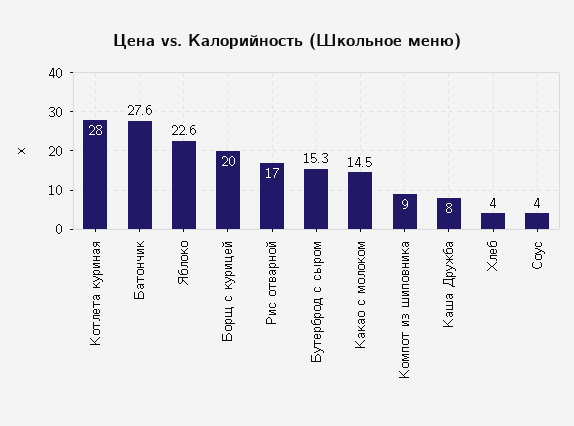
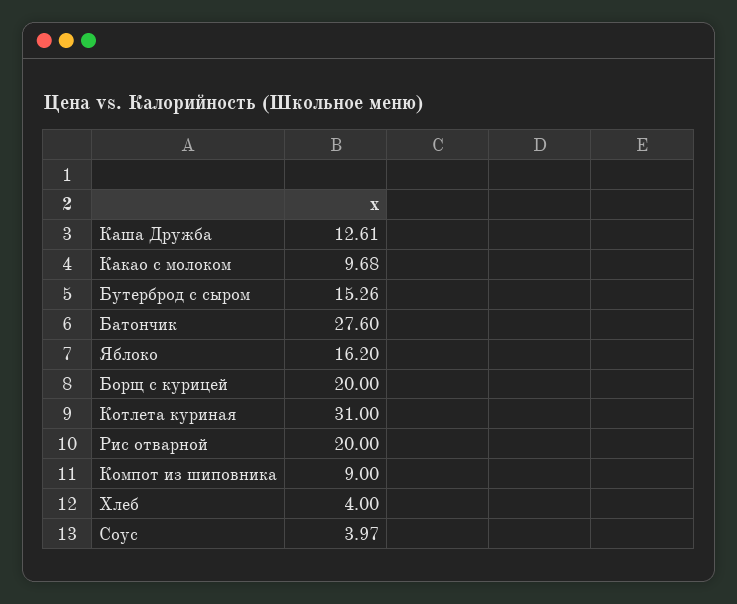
Котлета куриная: 28 -> 31
Яблоко: 22.6 -> 16.2
Рис отварной: 17 -> 20
Какао с молоком: 14.5 -> 9.68
Каша Дружба: 8 -> 12.61

